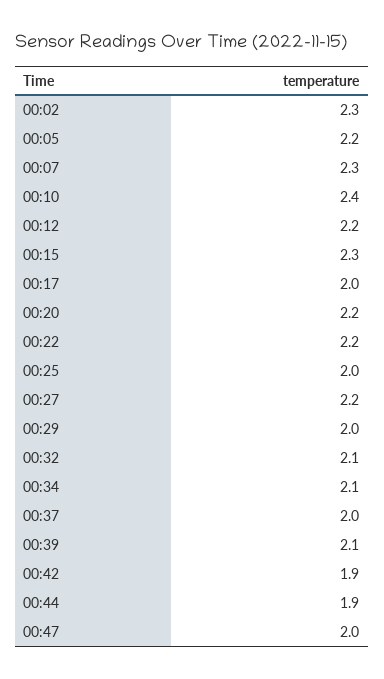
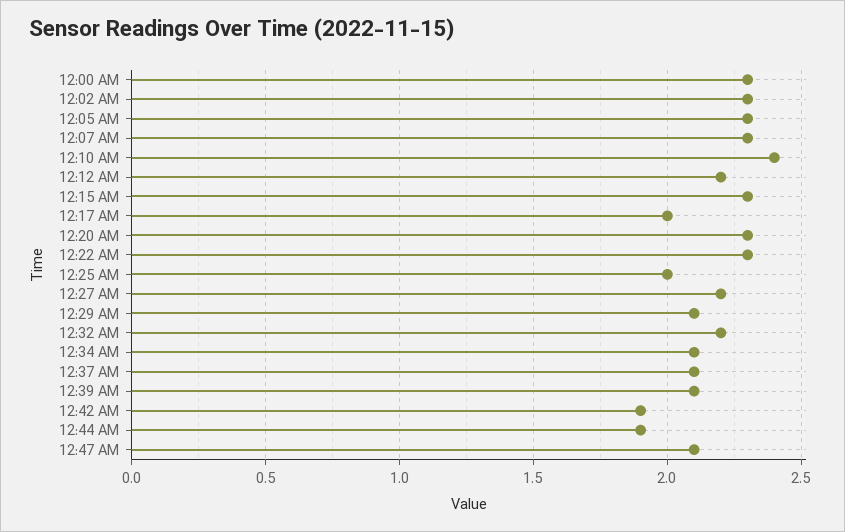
00:05: 2.2 -> 2.3
00:20: 2.2 -> 2.3
00:22: 2.2 -> 2.3
00:29: 2 -> 2.1
00:32: 2.1 -> 2.2
00:37: 2 -> 2.1
00:47: 2 -> 2.1
12:00 AM: none -> 2.3

